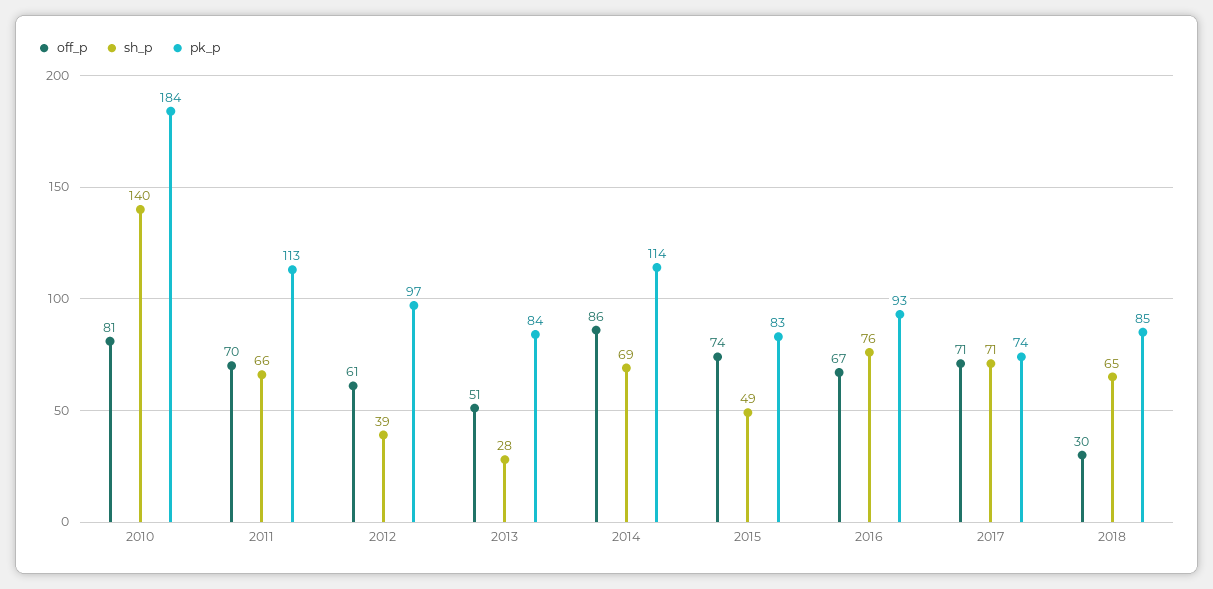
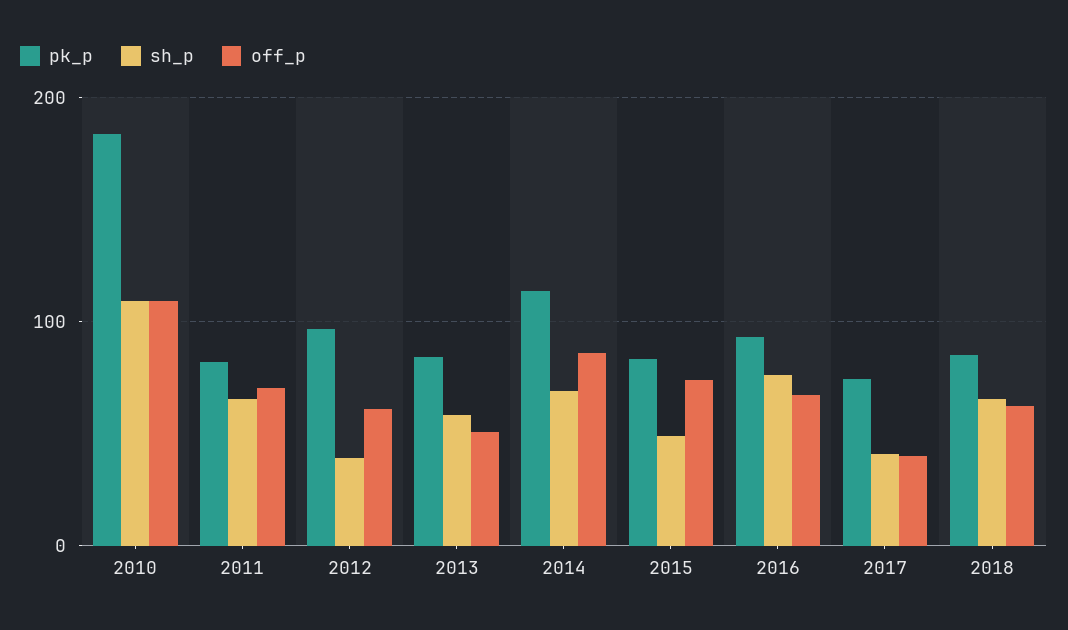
off_p, 2010: 81 -> 110
sh_p, 2010: 140 -> 110
pk_p, 2011: 113 -> 80
sh_p, 2013: 28 -> 60
off_p, 2017: 71 -> 40
sh_p, 2017: 71 -> 40
off_p, 2018: 30 -> 60

